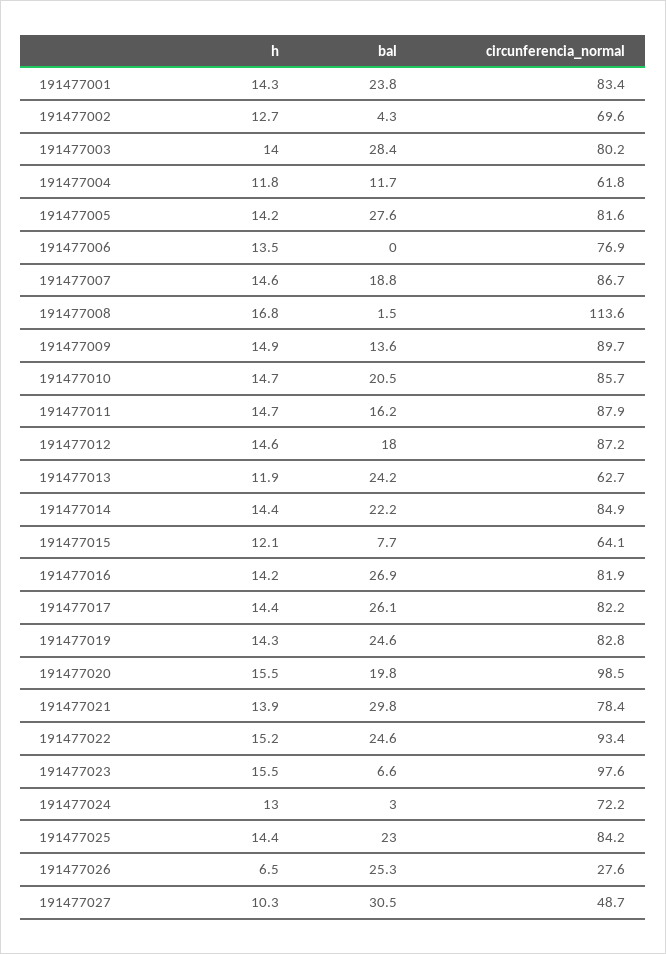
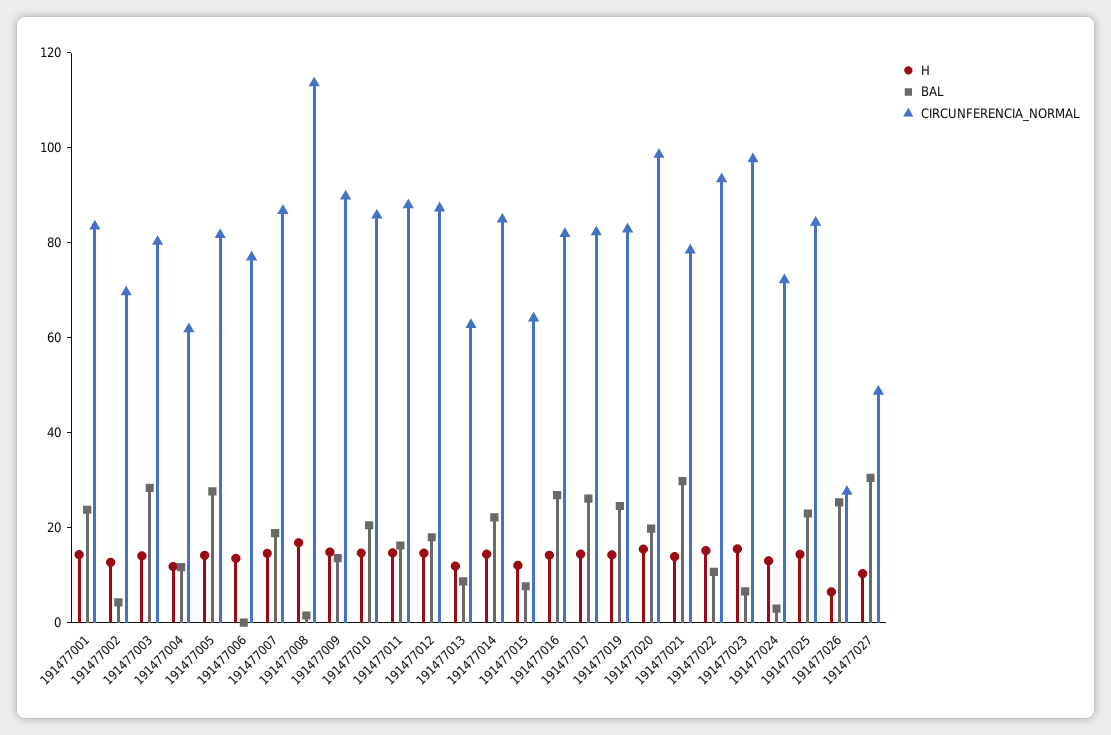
bal, 191477013: 24.2 -> 10
bal, 191477022: 24.6 -> 10

